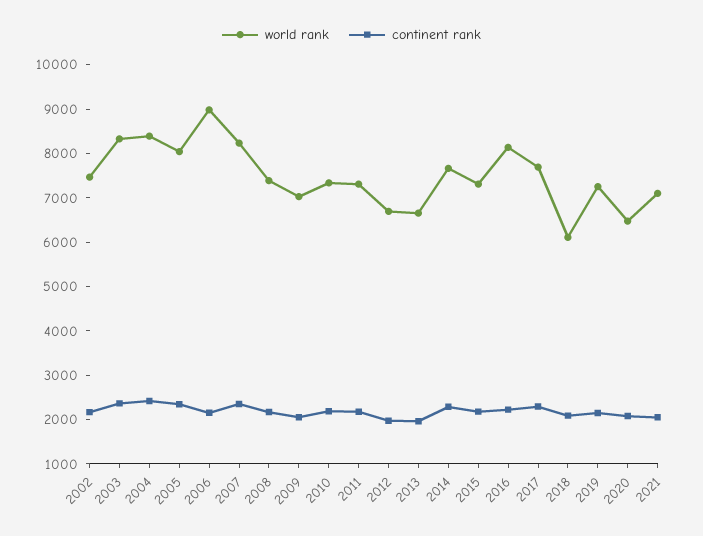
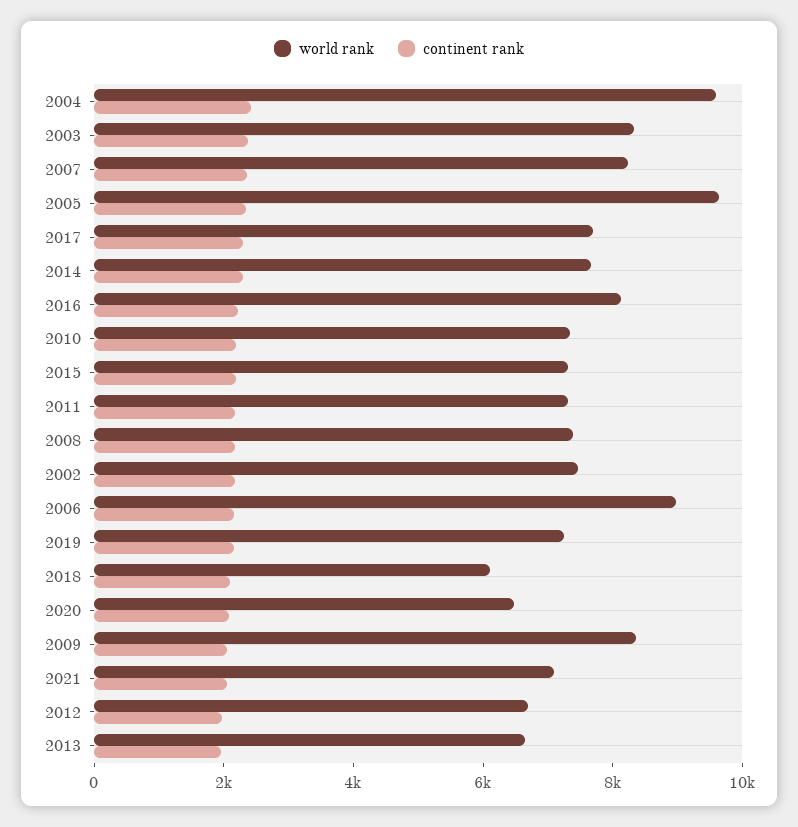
world rank, 2004: 8400 -> 9500
world rank, 2005: 8000 -> 9500
world rank, 2009: 7000 -> 8500

